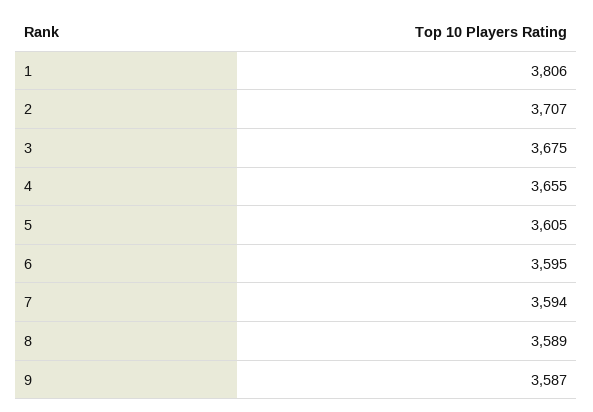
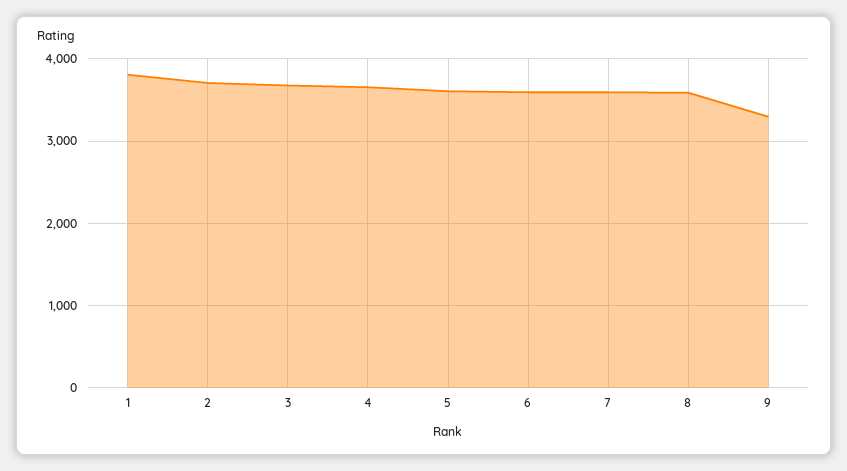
9: 3587 -> 3300

